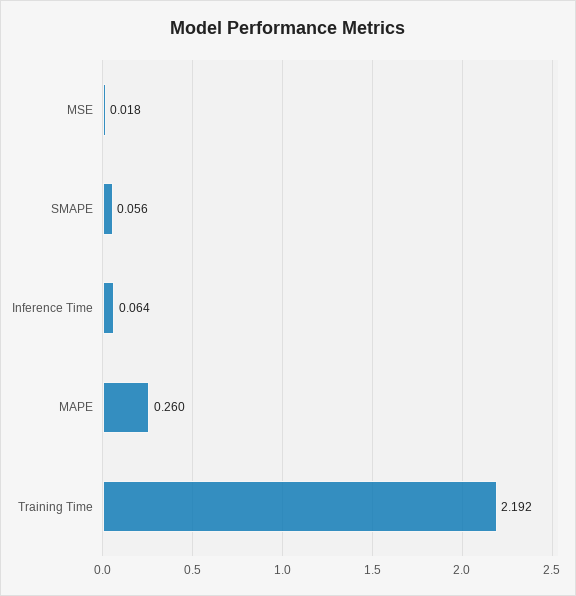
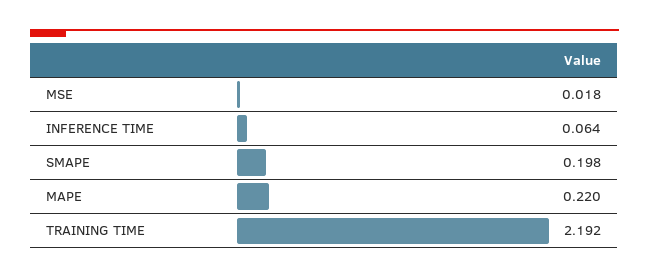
SMAPE: 0.056 -> 0.198
MAPE: 0.26 -> 0.22

